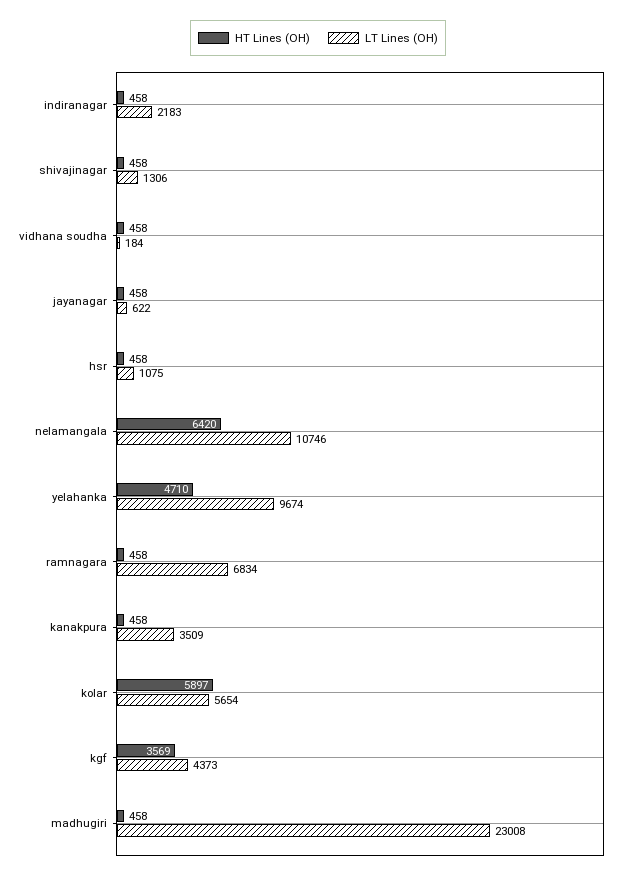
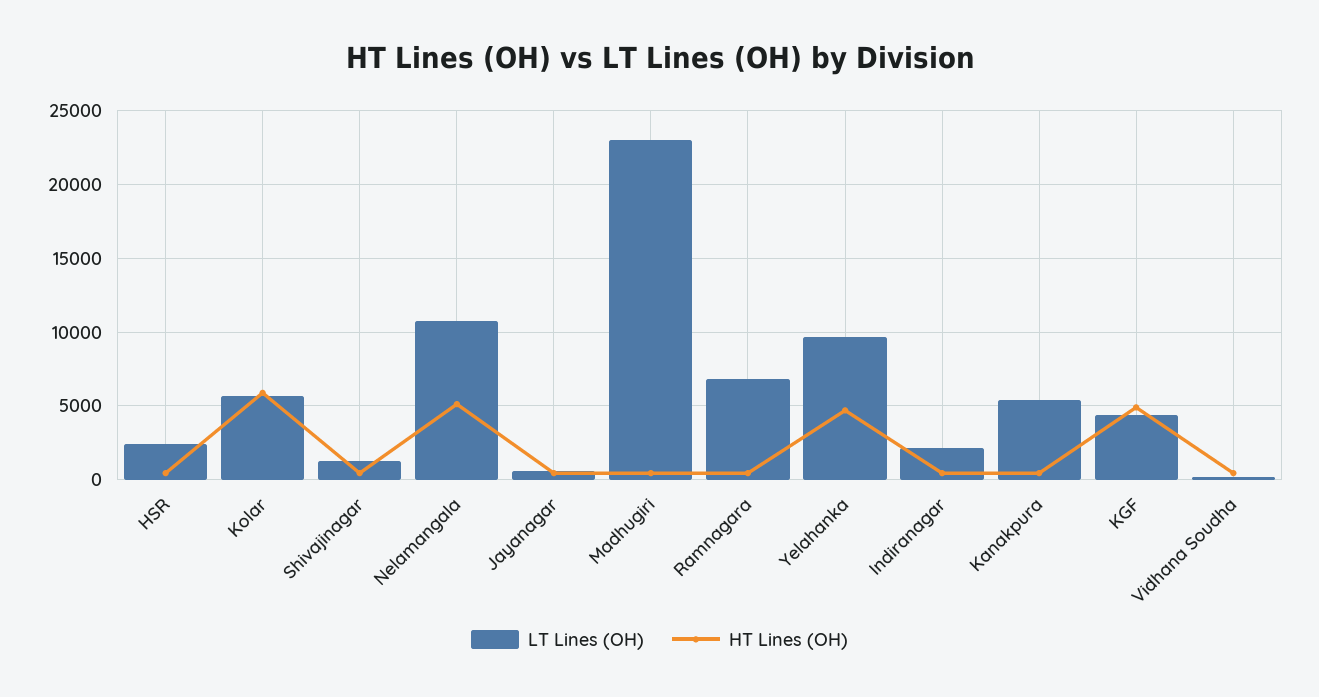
LT Lines (OH), hsr: 1075 -> 2500
HT Lines (OH), nelamangala: 6420 -> 5000
LT Lines (OH), kanakpura: 3509 -> 5500
HT Lines (OH), kgf: 3569 -> 5000

